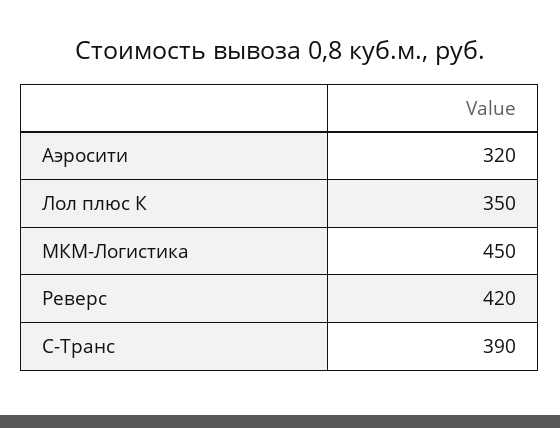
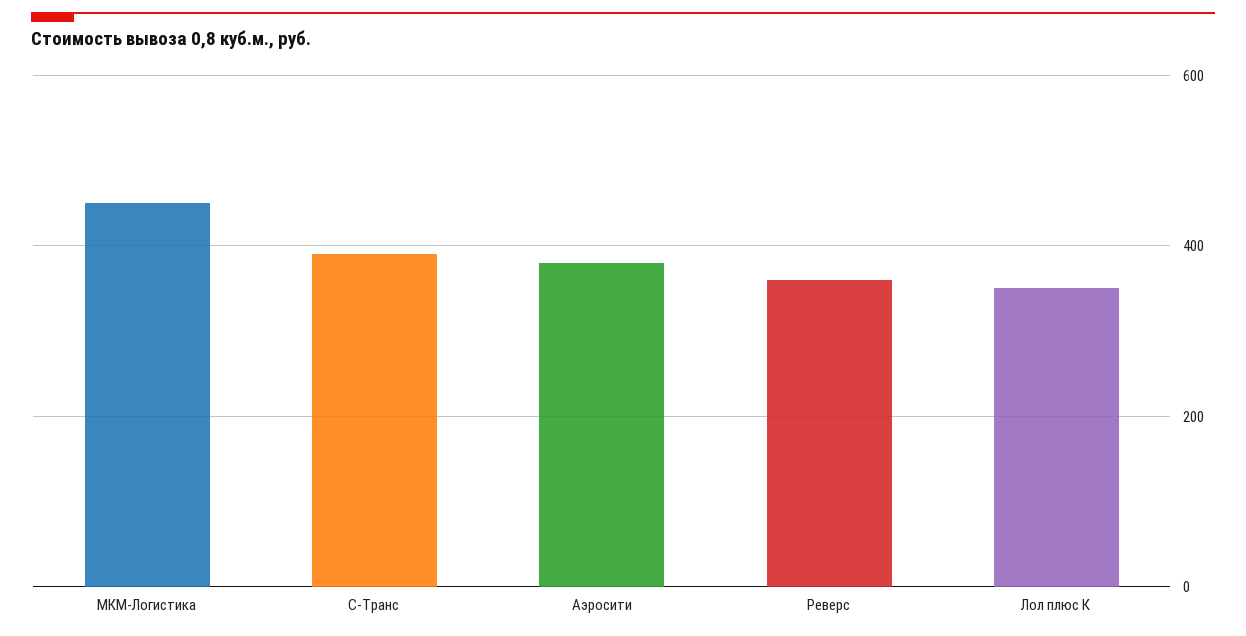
Аэросити: 320 -> 380
Реверс: 420 -> 360

